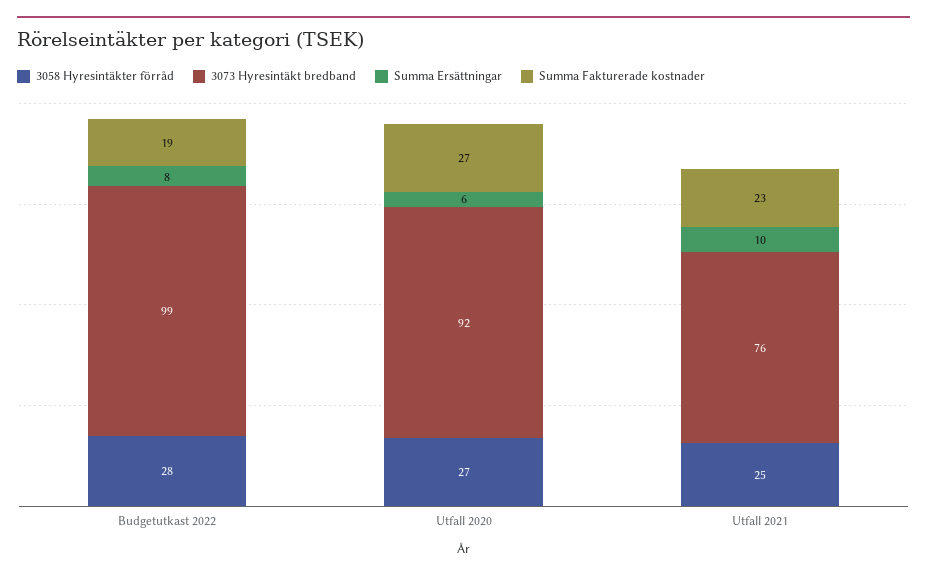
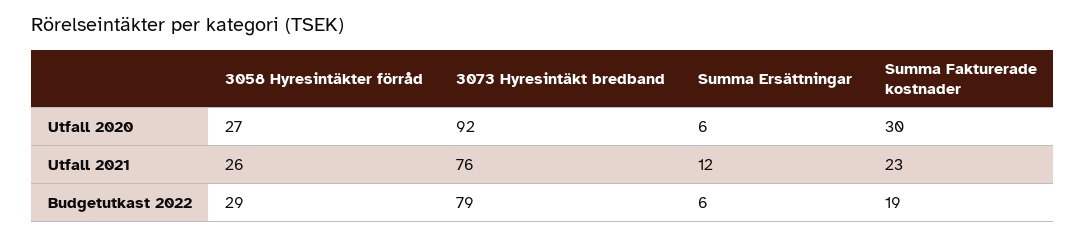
3058 Hyresintäkter förråd, Budgetutkast 2022: 28 -> 29
3073 Hyresintäkt bredband, Budgetutkast 2022: 99 -> 79
Summa Ersättningar, Budgetutkast 2022: 8 -> 6
Summa Fakturerade kostnader, Utfall 2020: 27 -> 30
3058 Hyresintäkter förråd, Utfall 2021: 25 -> 26
Summa Ersättningar, Utfall 2021: 10 -> 12

